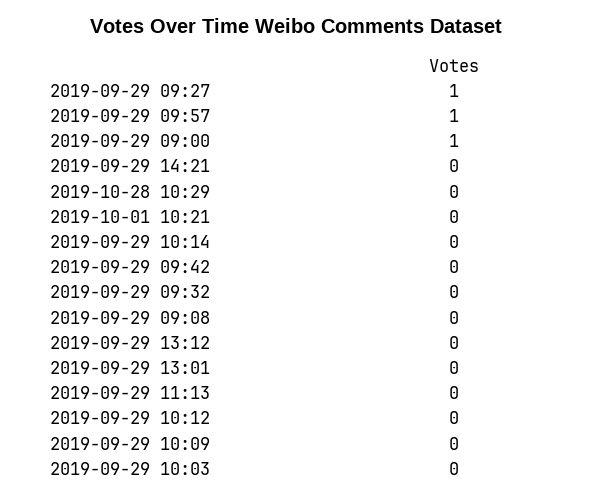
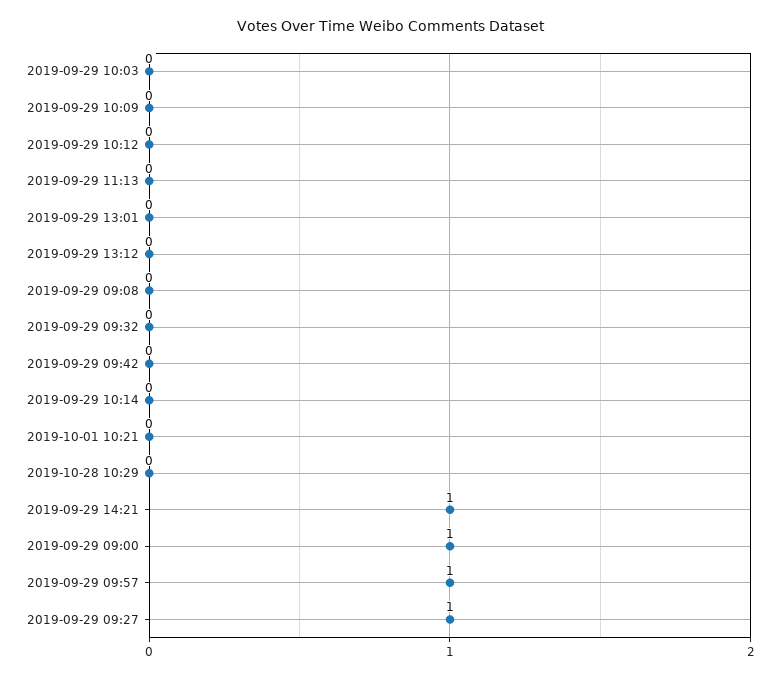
2019-09-29 14:21: 0 -> 1

